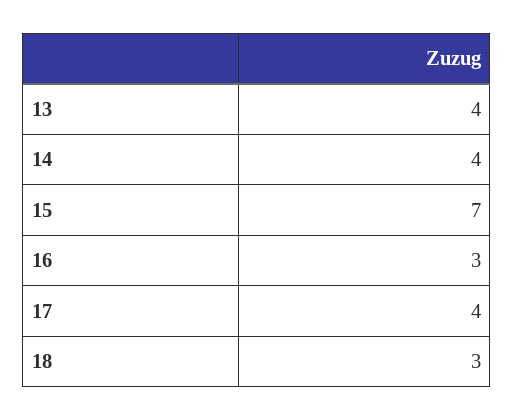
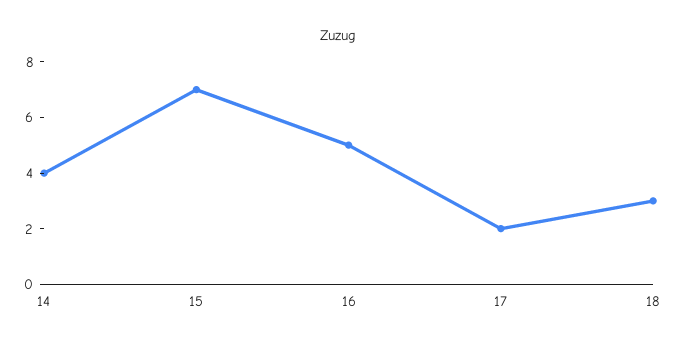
13: 4 -> none
16: 3 -> 5
17: 4 -> 2

